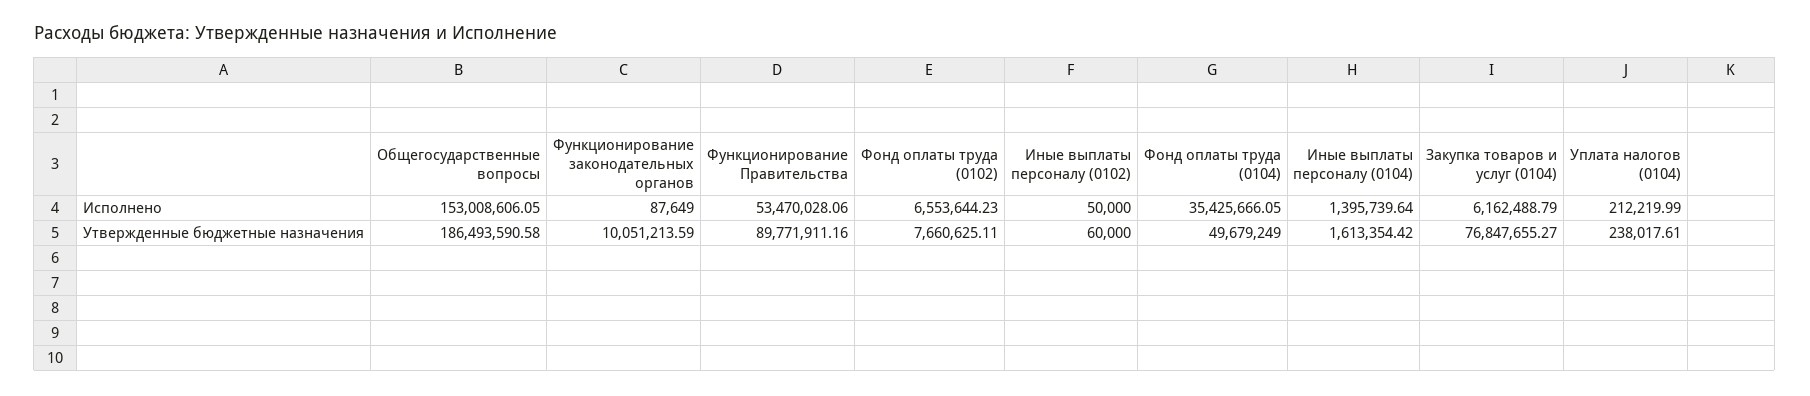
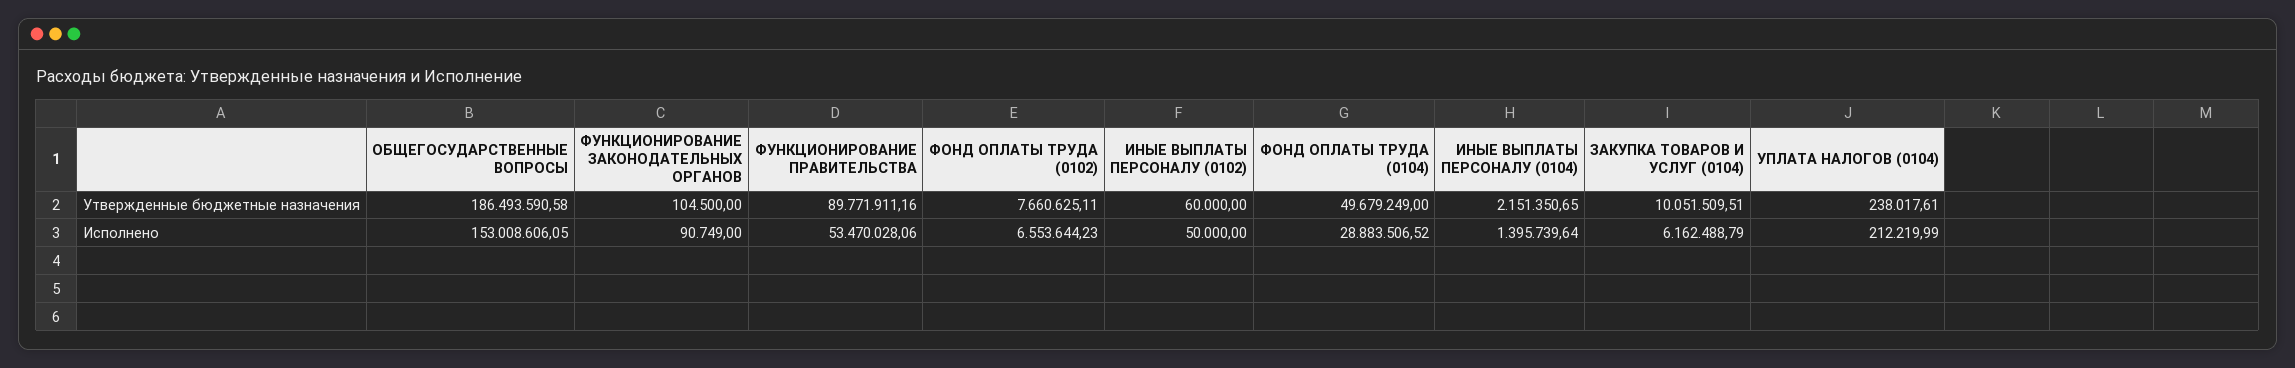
Функционирование законодательных органов, Исполнено: 87649 -> 90749
Фонд оплаты труда (0104), Исполнено: 35425666.05 -> 28883506.52
Функционирование законодательных органов, Утвержденные бюджетные назначения: 10051213.59 -> 104500
Иные выплаты персоналу (0104), Утвержденные бюджетные назначения: 1613354.42 -> 2151350.65
Закупка товаров и услуг (0104), Утвержденные бюджетные назначения: 76847655.27 -> 10051509.51

